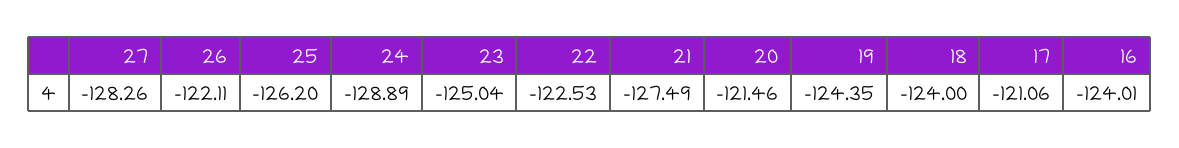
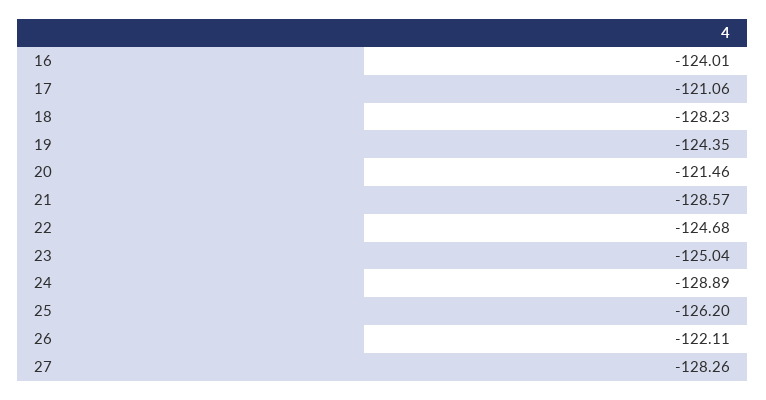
22: -122.53 -> -124.68
21: -127.49 -> -128.57
18: -124 -> -128.23

